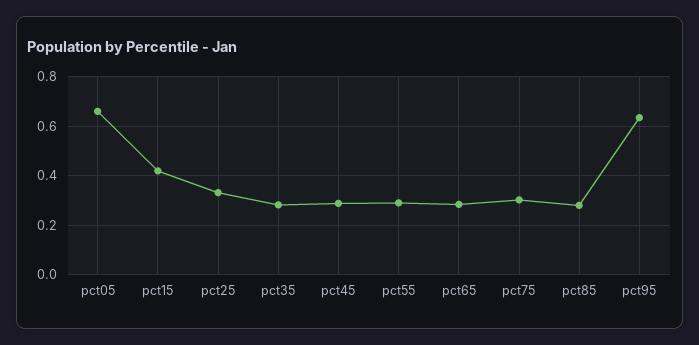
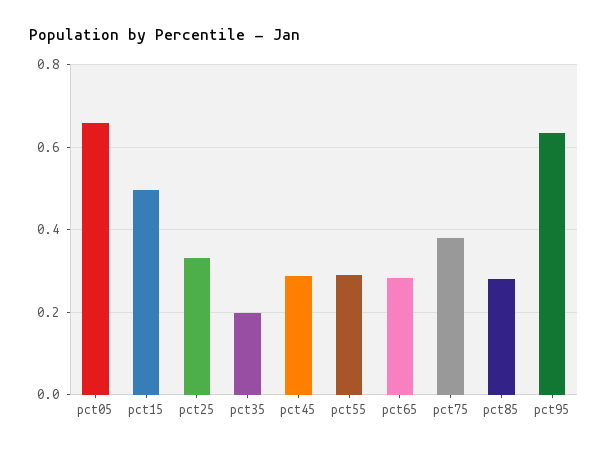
pct15: 0.425 -> 0.5
pct35: 0.275 -> 0.2
pct75: 0.3 -> 0.38

